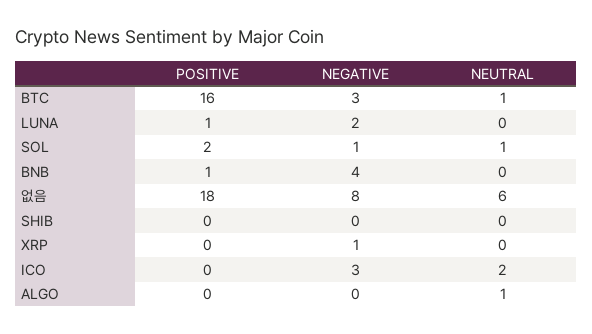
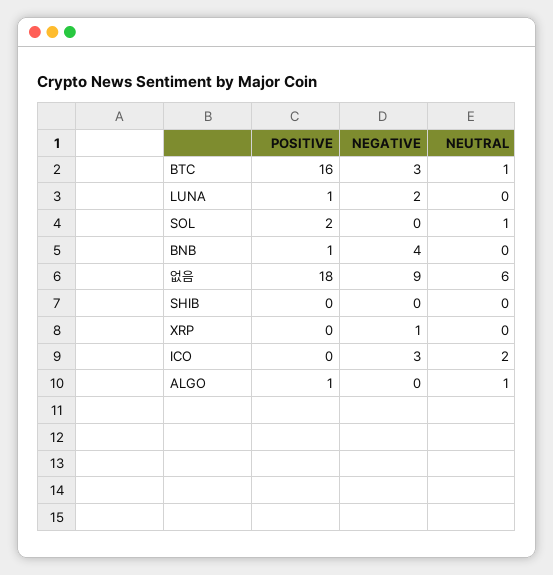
NEGATIVE, SOL: 1 -> 0
NEGATIVE, 없음: 8 -> 9
POSITIVE, ALGO: 0 -> 1

